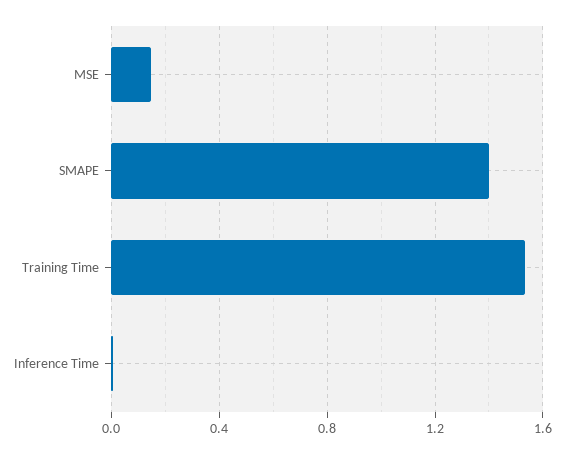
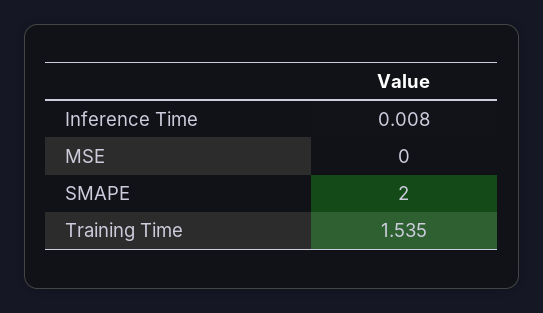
MSE: 0.15 -> 0
SMAPE: 1.4 -> 2

